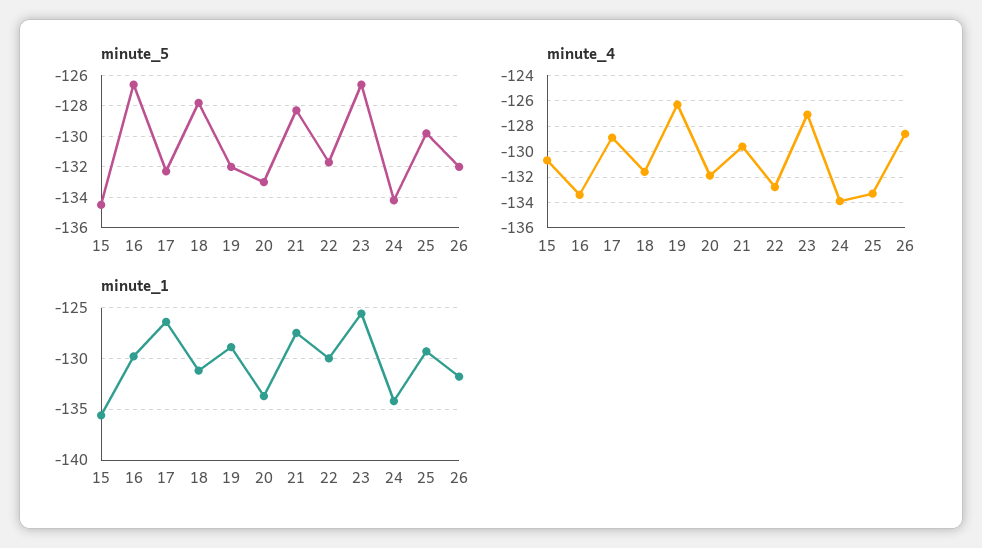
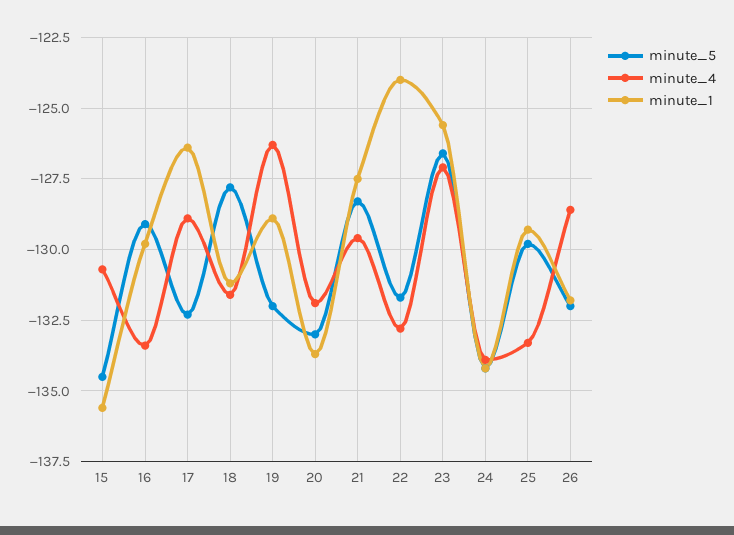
minute_5, 16: -126.5 -> -129
minute_1, 22: -130 -> -124

